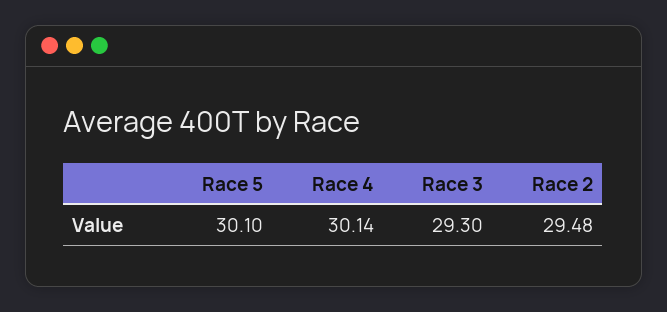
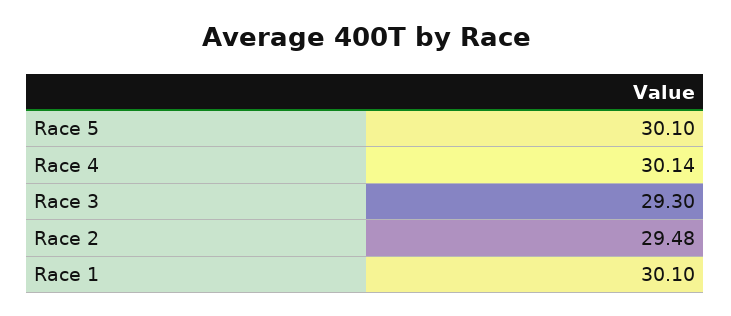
Race 1: none -> 30.1

